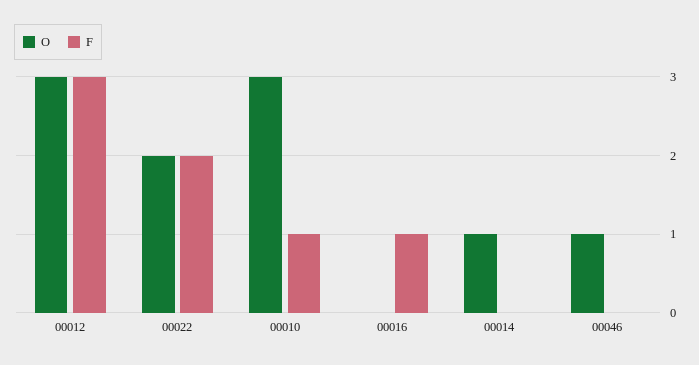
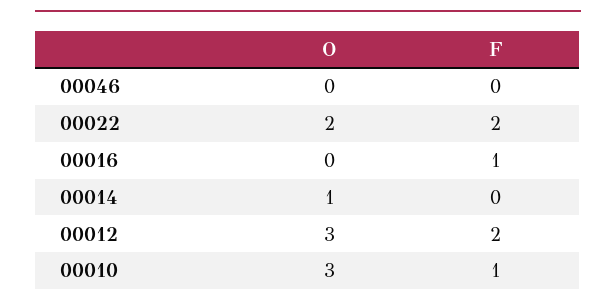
F, 00012: 3 -> 2
O, 00046: 1 -> 0

